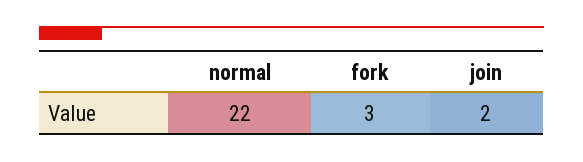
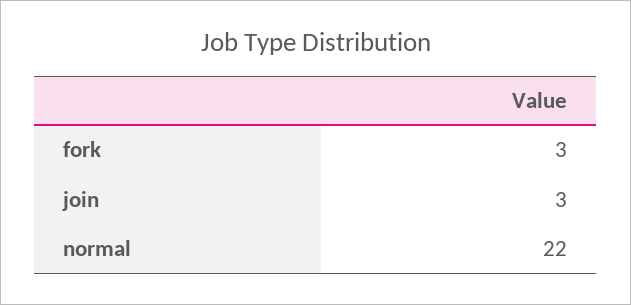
join: 2 -> 3

